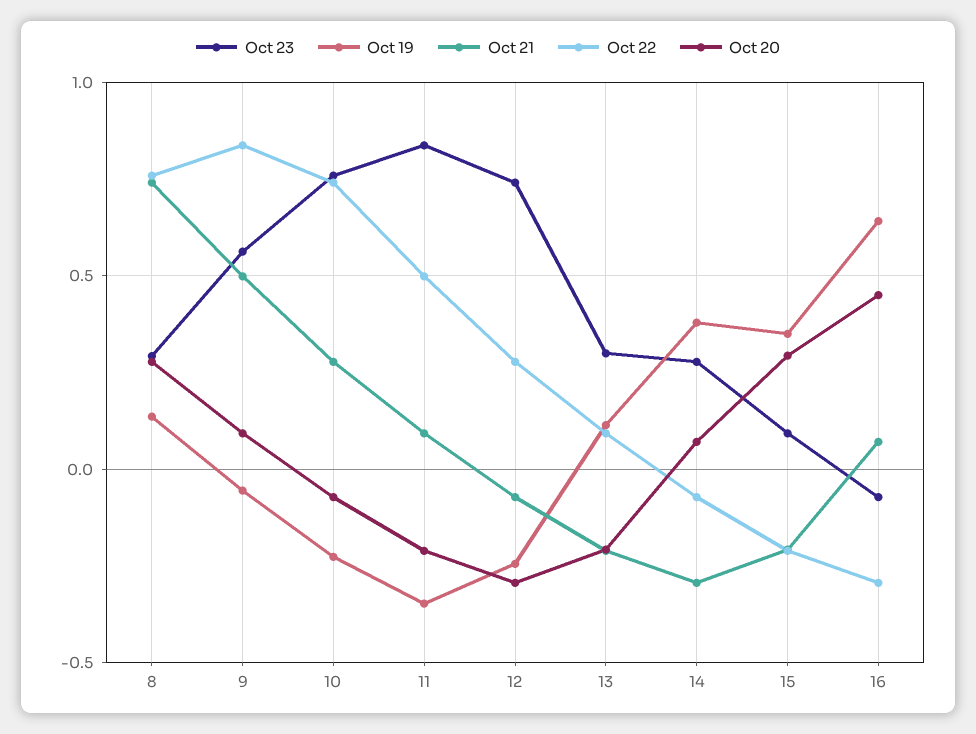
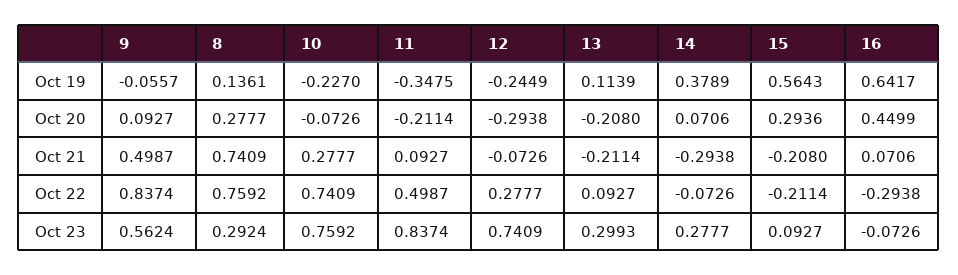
Oct 19, 15: 0.35 -> 0.5643

